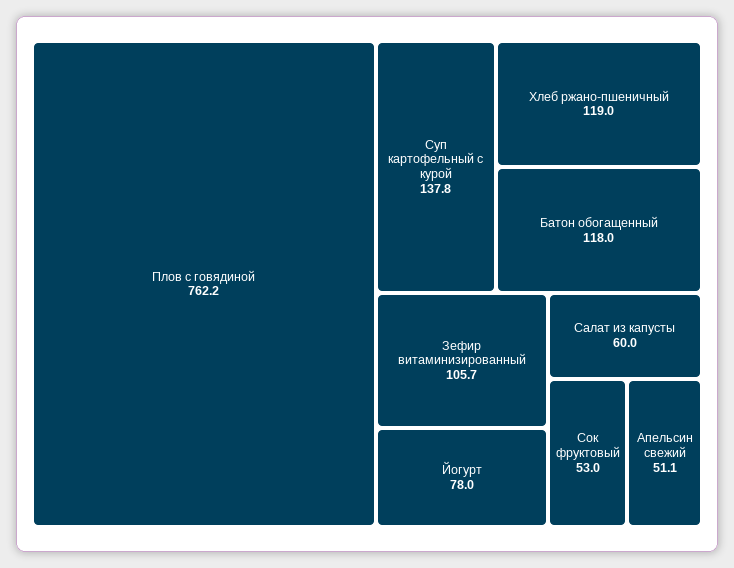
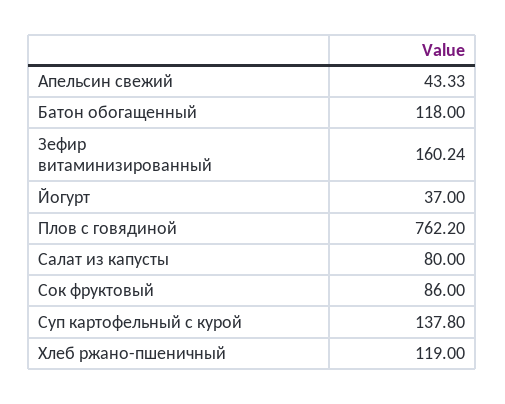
Зефир витаминизированный: 105.7 -> 160.24
Йогурт: 78 -> 37
Салат из капусты: 60 -> 80
Сок фруктовый: 53 -> 86
Апельсин свежий: 51.1 -> 43.33

